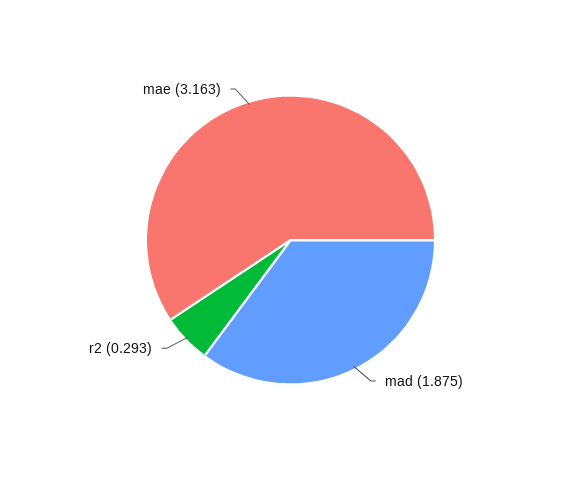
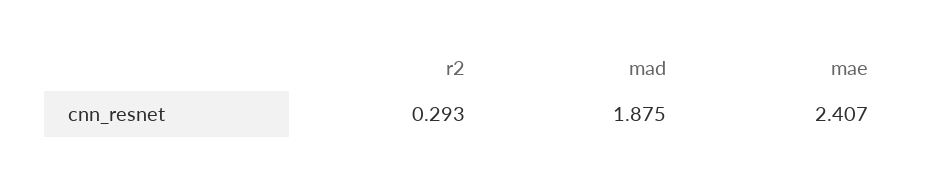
mae: 3.163 -> 2.407

